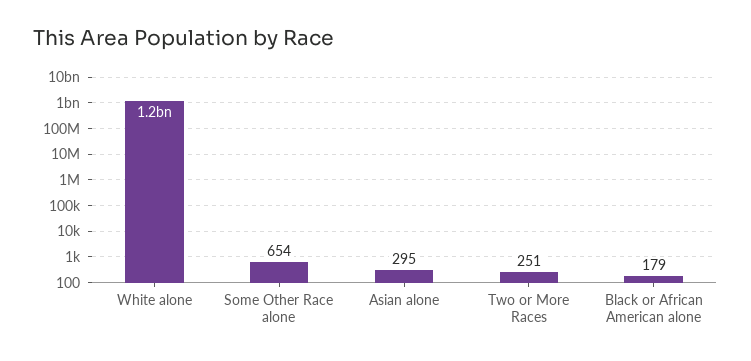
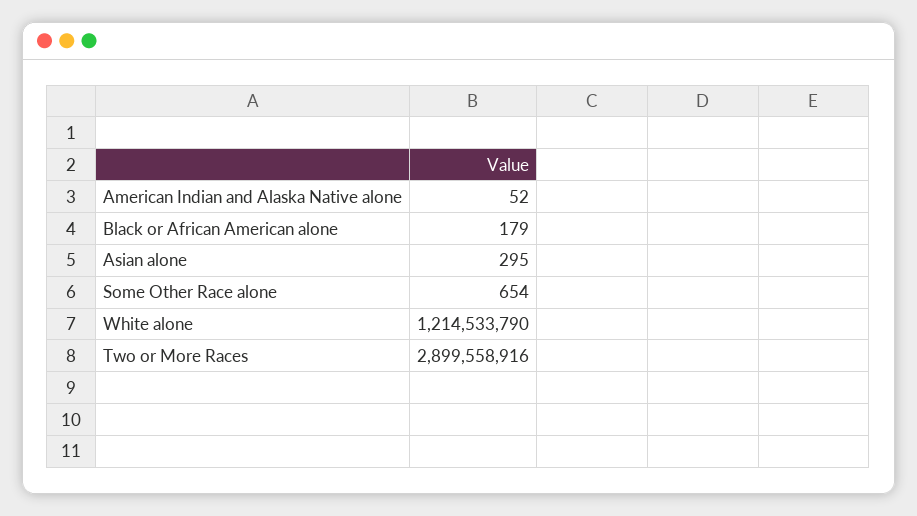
Two or More Races: 251 -> 2899558916
American Indian and Alaska Native alone: none -> 52

